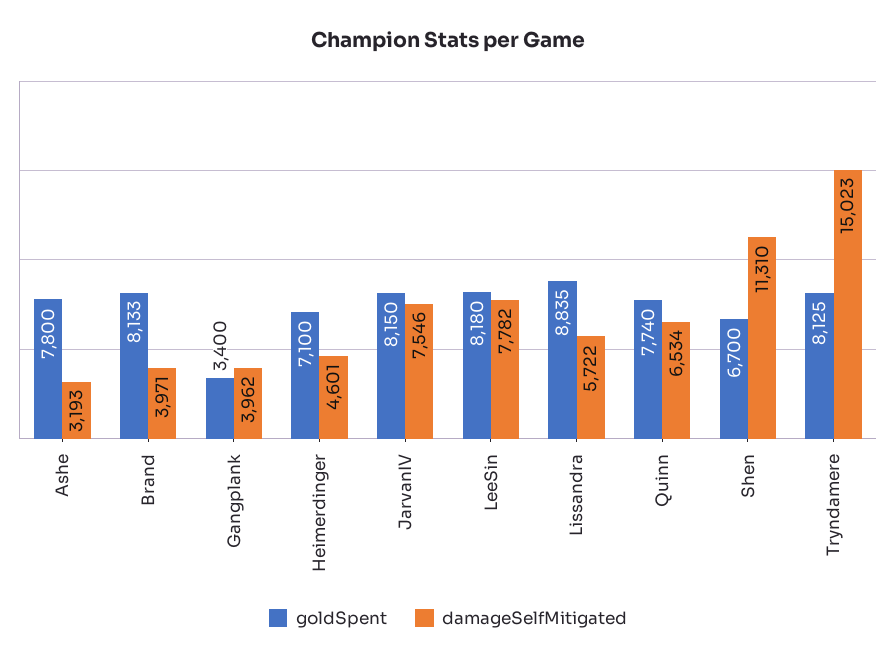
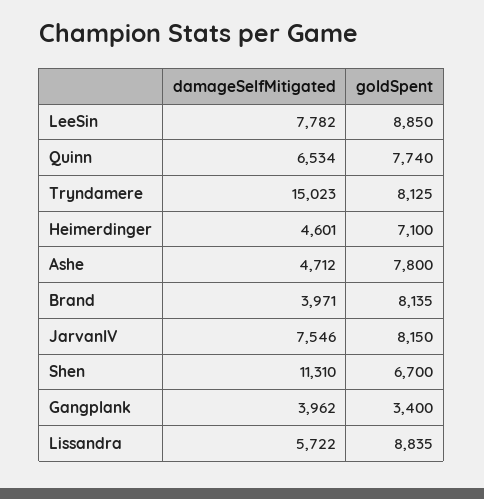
damageSelfMitigated, Ashe: 3193 -> 4712
goldSpent, Brand: 8133 -> 8135
goldSpent, LeeSin: 8180 -> 8850

